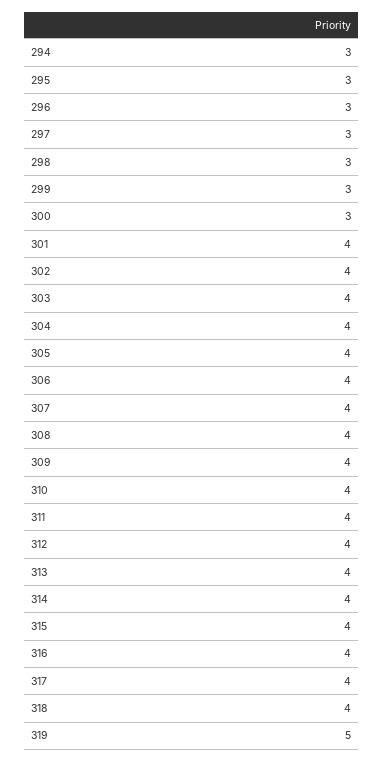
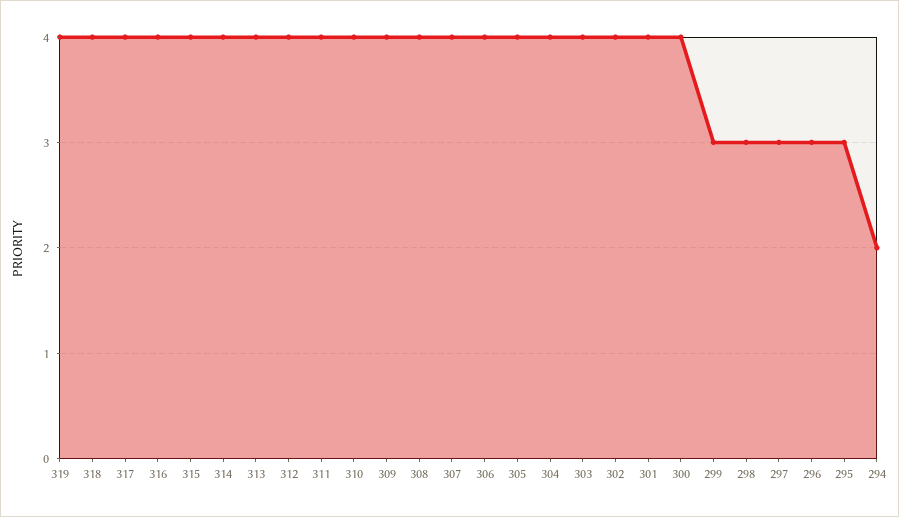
294: 3 -> 2
300: 3 -> 4
319: 5 -> 4

